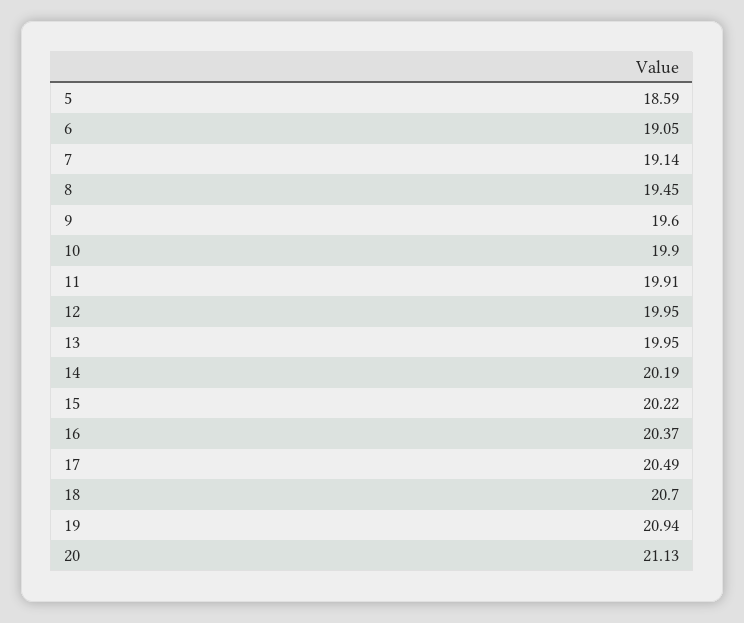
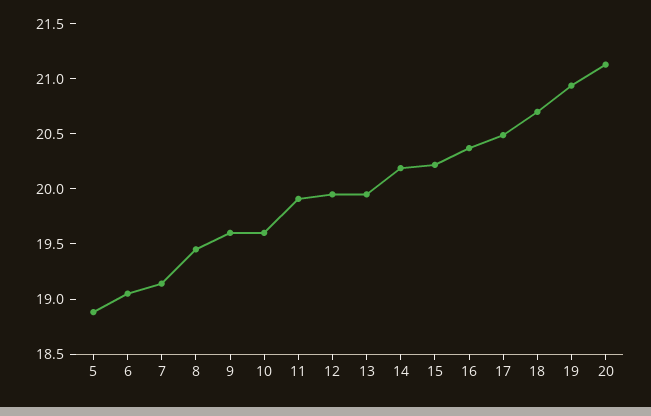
5: 18.59 -> 18.9
10: 19.9 -> 19.6

